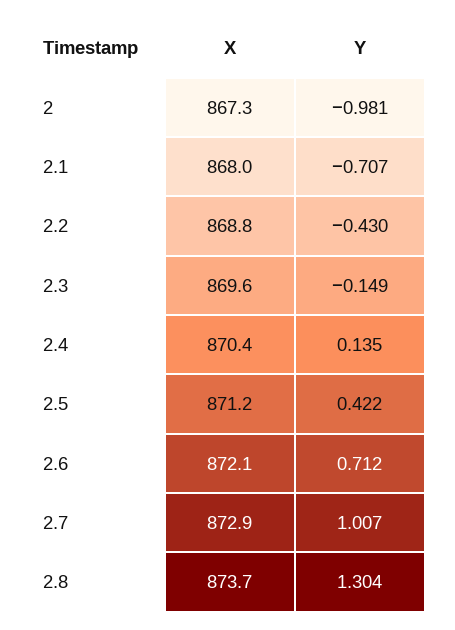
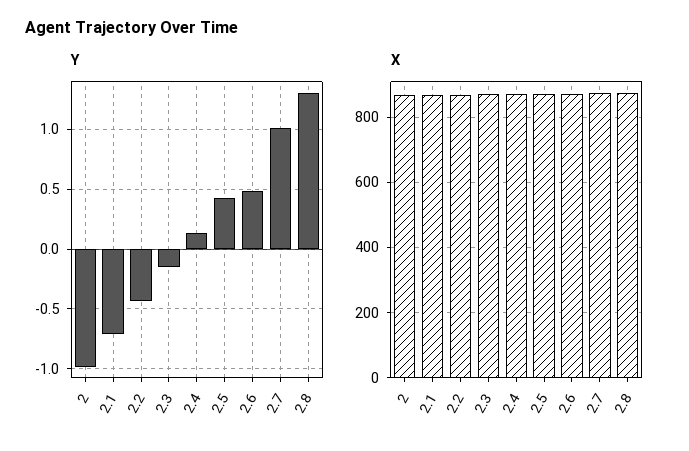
Y, 2.6: 0.712 -> 0.5

